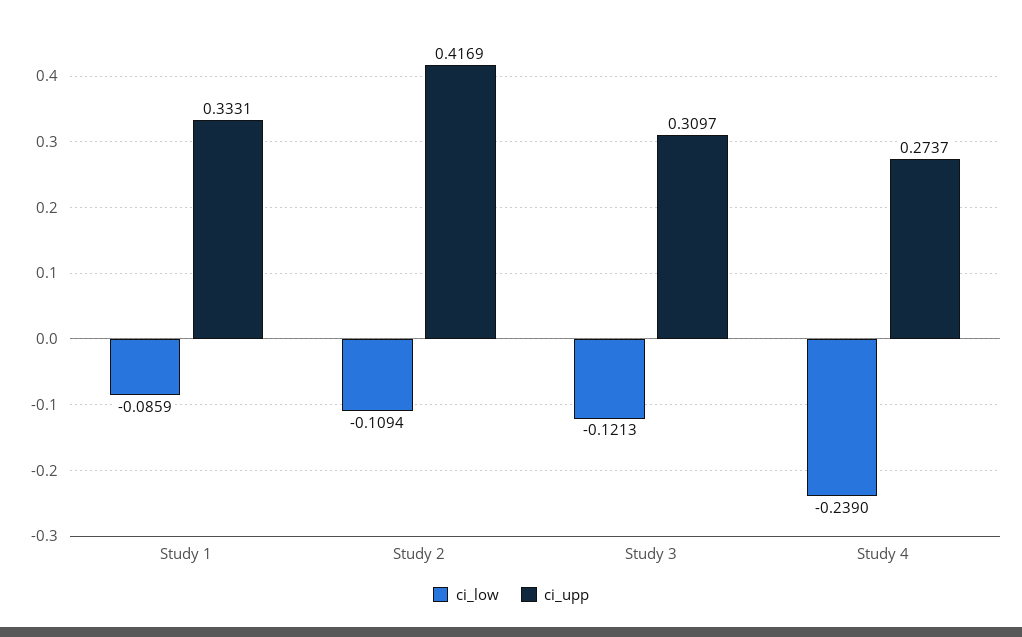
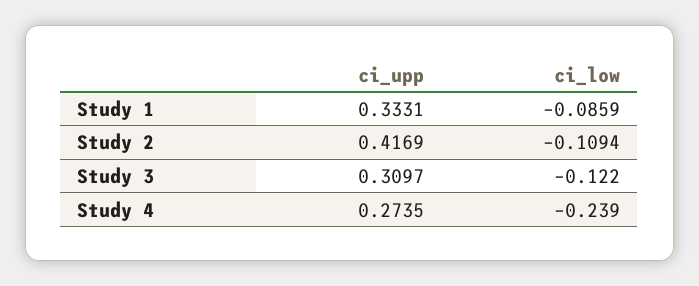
ci_low, Study 3: -0.1213 -> -0.122
ci_upp, Study 4: 0.2737 -> 0.2735

